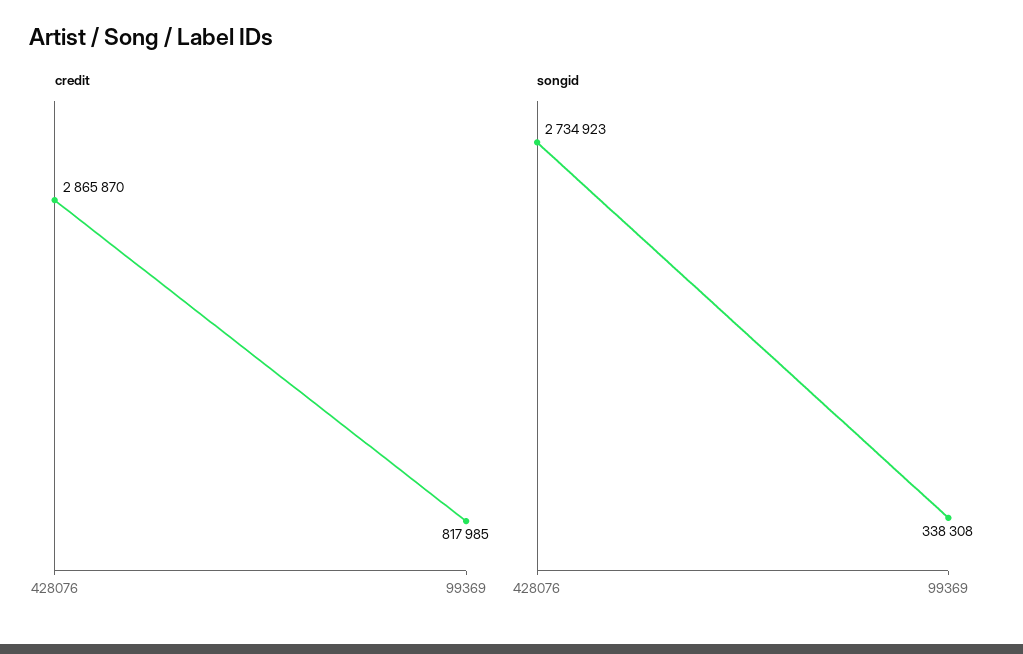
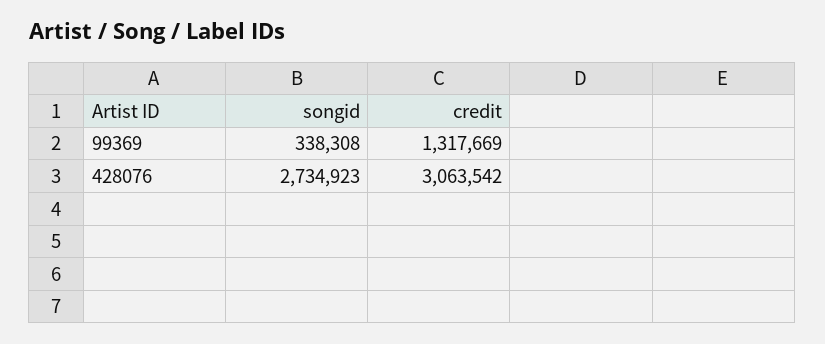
credit, 428076: 2865870 -> 3063542
credit, 99369: 817985 -> 1317669

